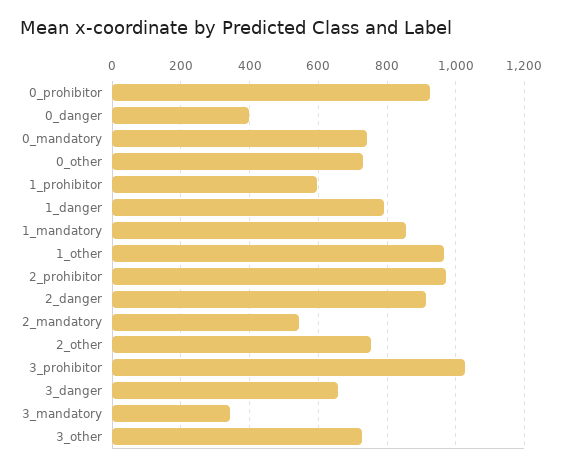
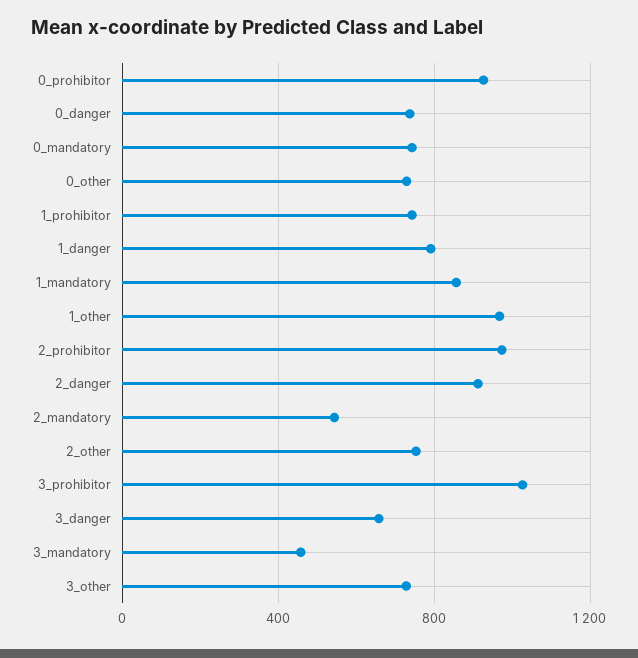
0_danger: 400 -> 750
1_prohibitor: 600 -> 750
3_mandatory: 340 -> 450

